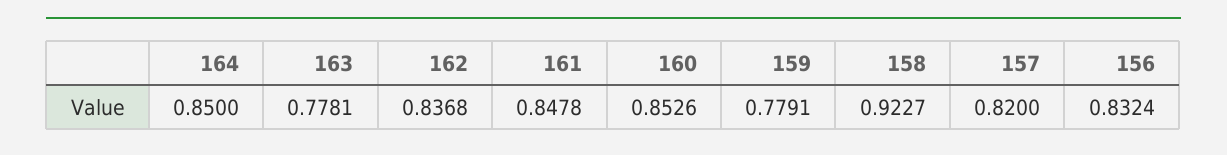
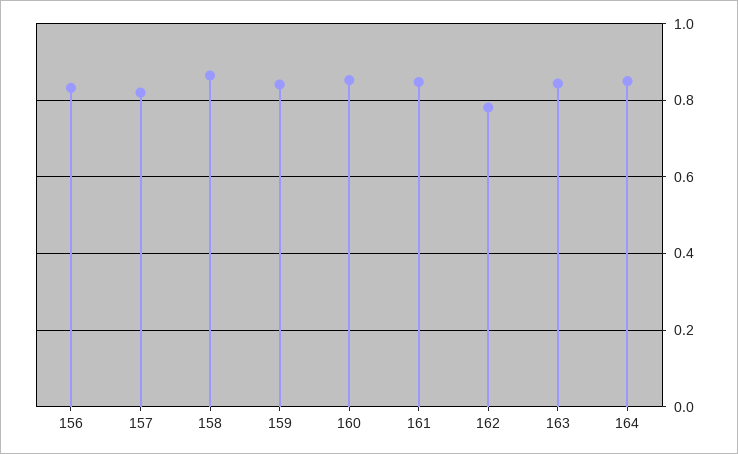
163: 0.7781 -> 0.84
162: 0.8368 -> 0.78
159: 0.7791 -> 0.84
158: 0.9227 -> 0.86

